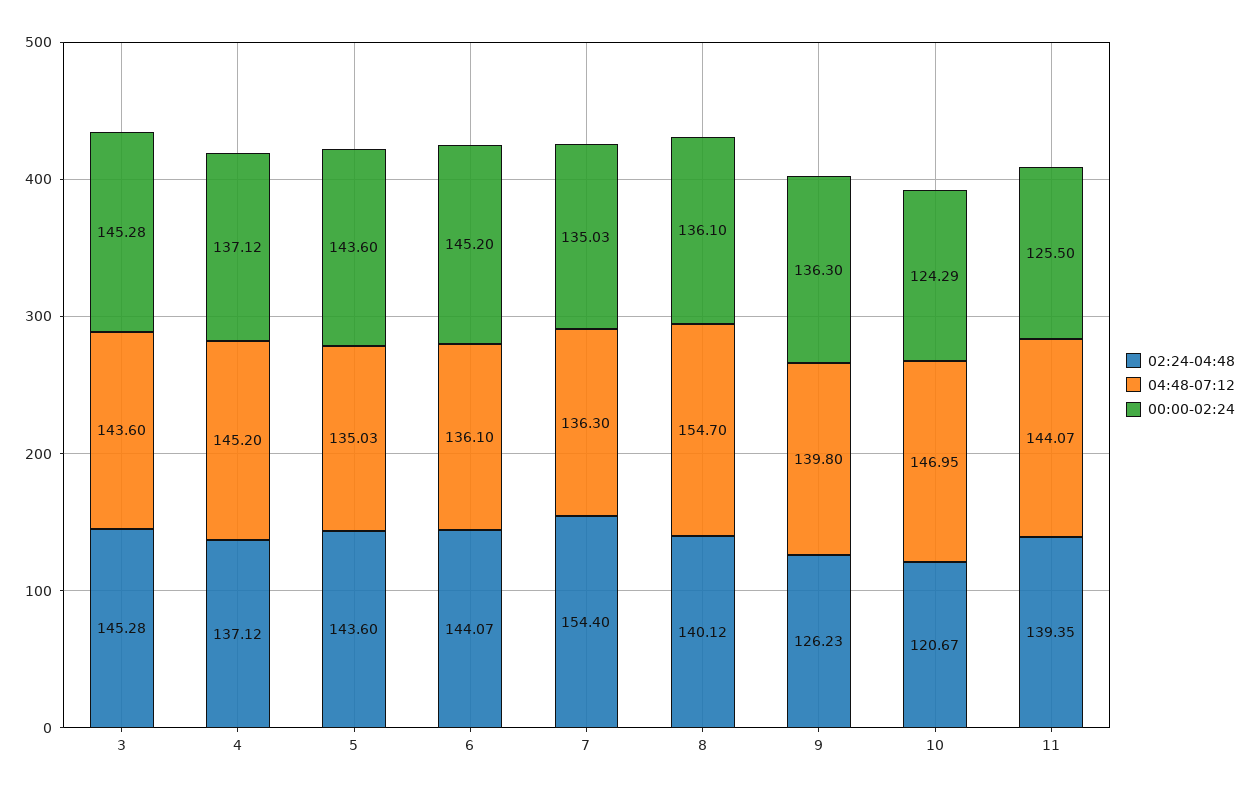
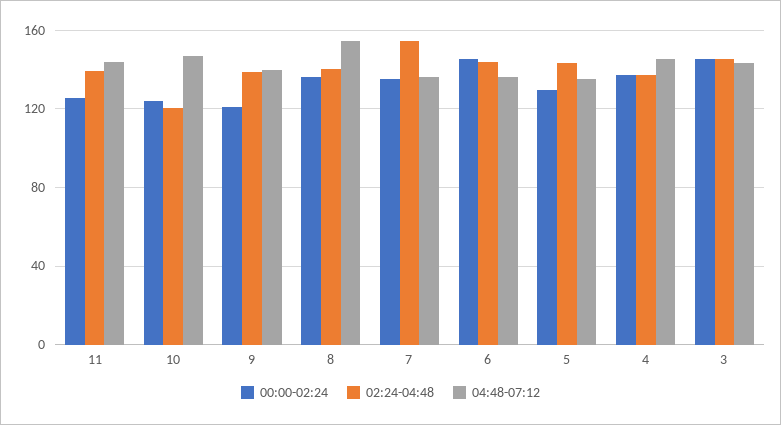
00:00-02:24, 5: 143.6 -> 130
02:24-04:48, 9: 126.23 -> 140
00:00-02:24, 9: 136.3 -> 120

